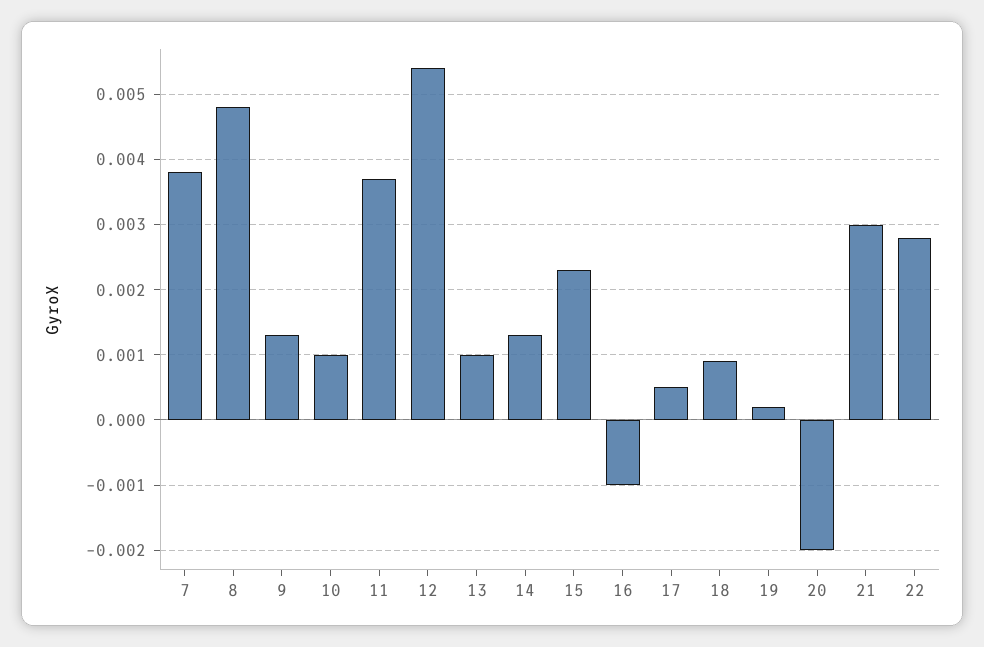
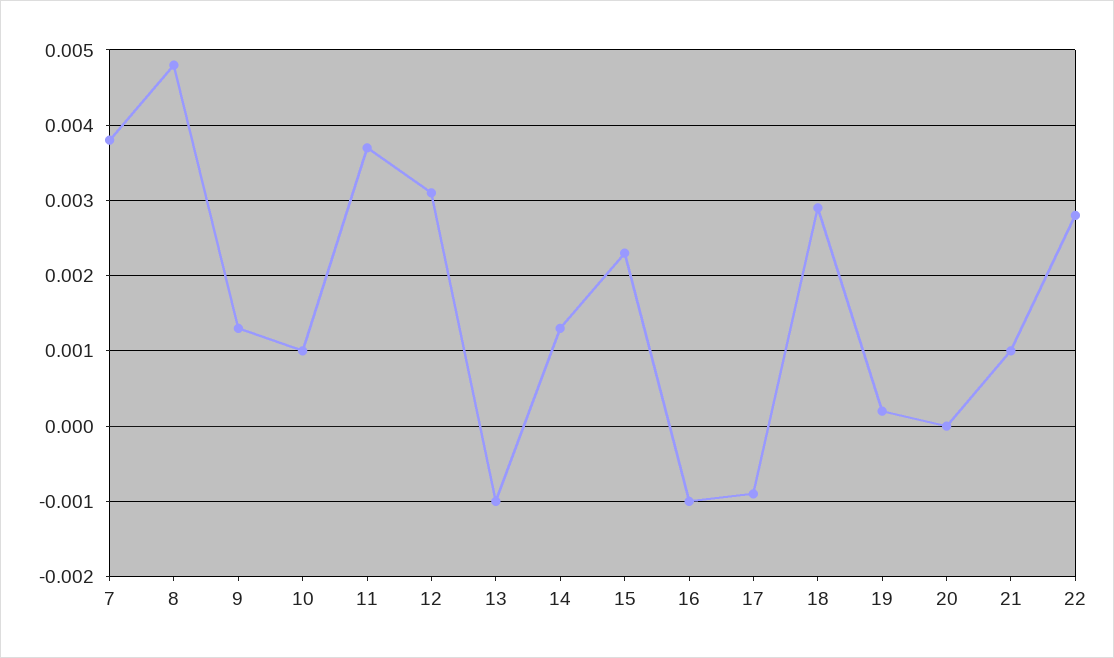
12: 0.0054 -> 0.0031
13: 0.001 -> -0.001
17: 0.0005 -> -0.0009
18: 0.0009 -> 0.0029
20: -0.002 -> 0
21: 0.003 -> 0.001

